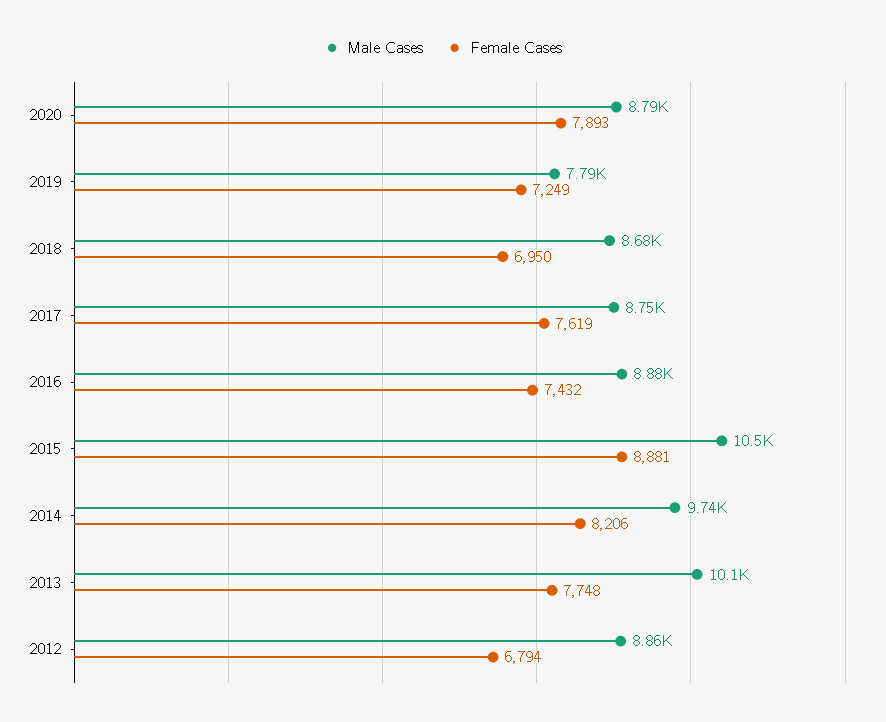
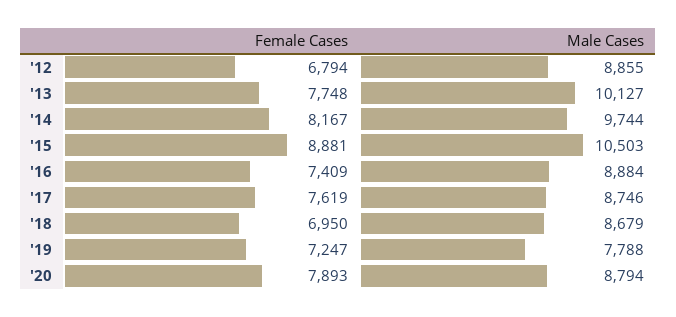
Female Cases, 2019: 7249 -> 7247
Female Cases, 2016: 7432 -> 7409
Female Cases, 2014: 8206 -> 8167

